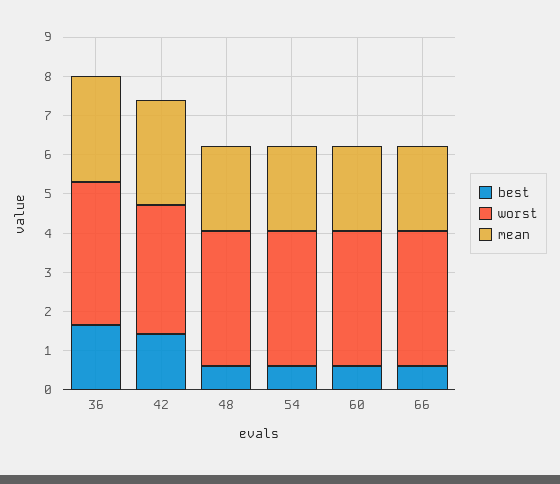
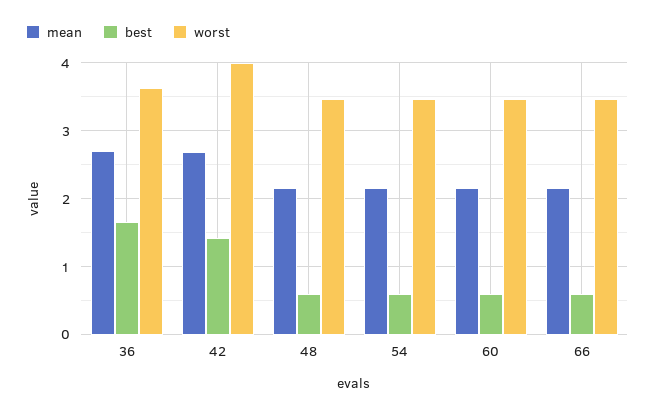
worst, 42: 3.25 -> 4

